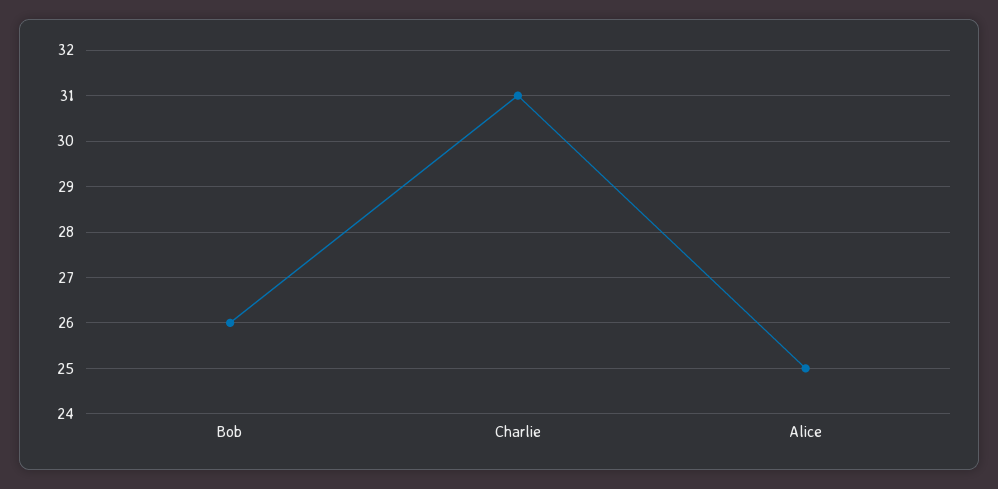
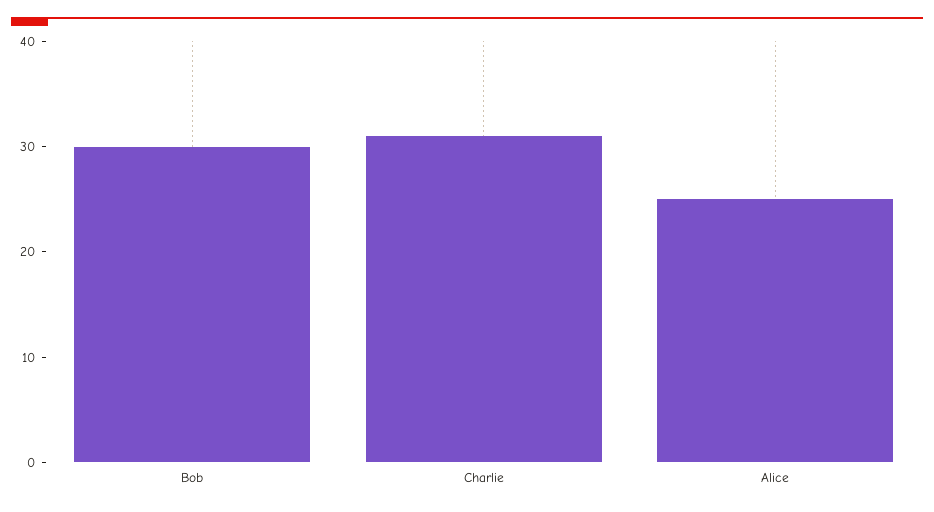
Bob: 26 -> 30

